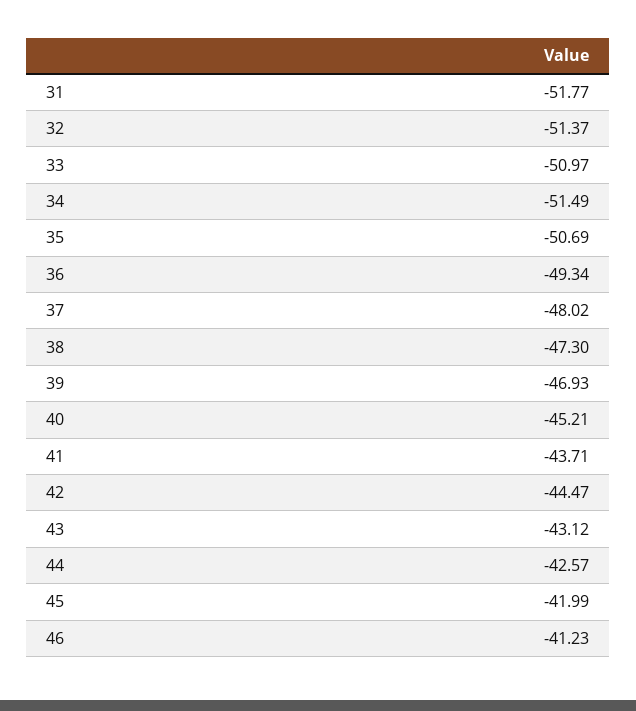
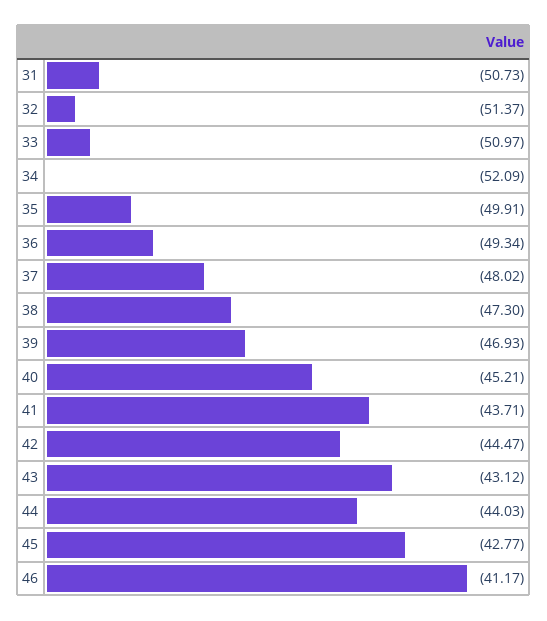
31: -51.77 -> -50.73
34: -51.49 -> -52.09
35: -50.69 -> -49.91
44: -42.57 -> -44.03
45: -41.99 -> -42.77
46: -41.23 -> -41.17

